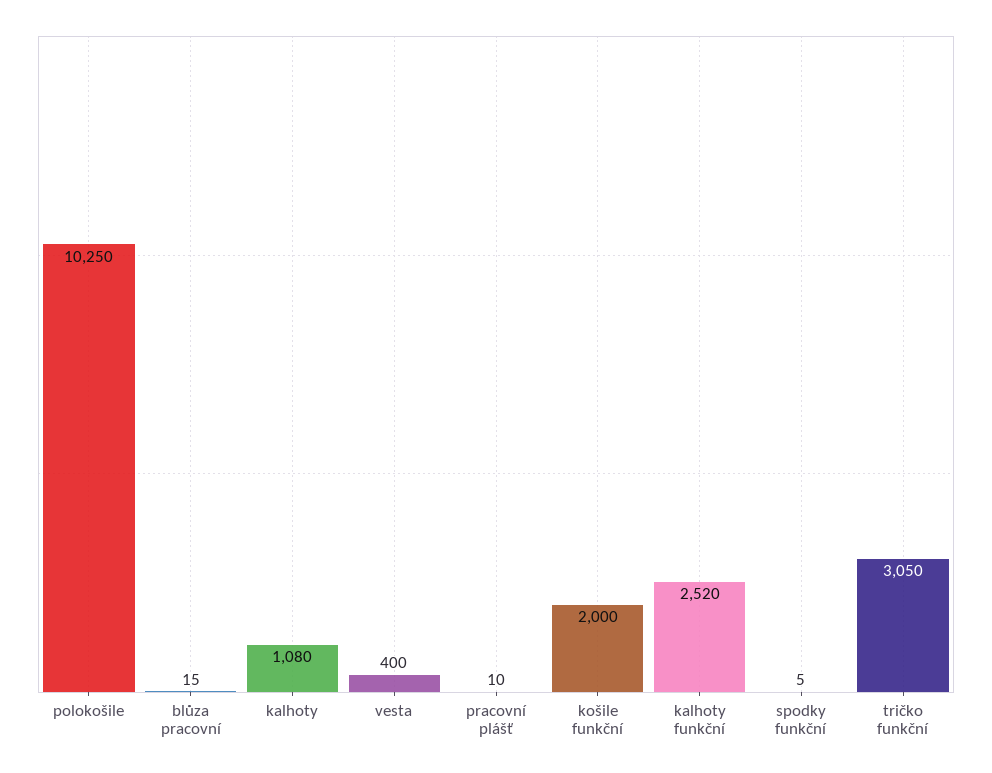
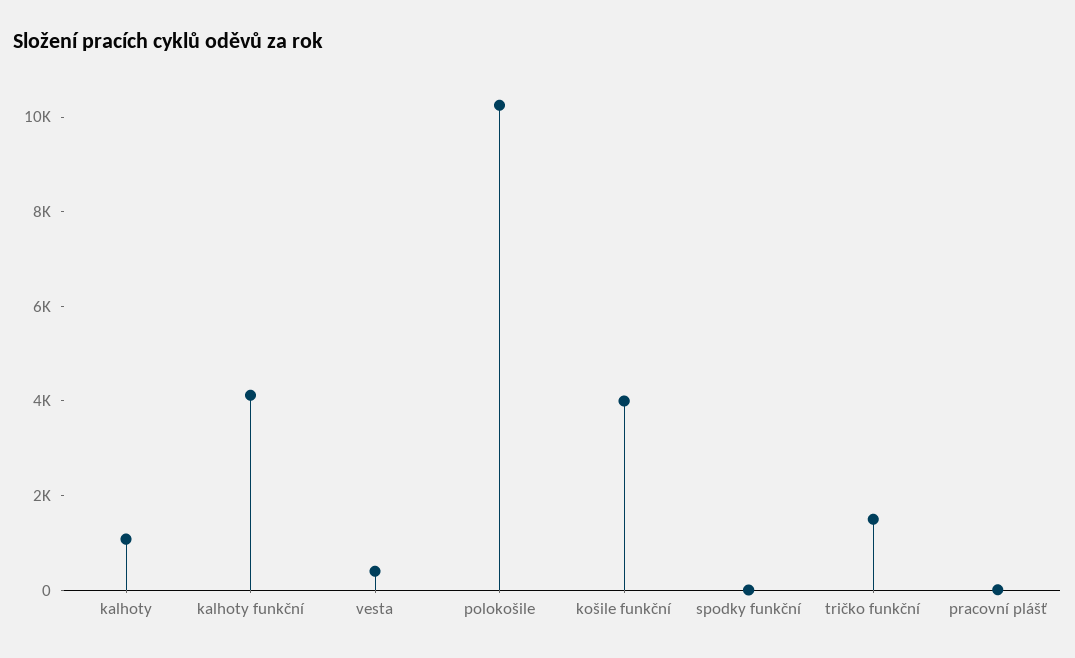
blůza pracovní: 15 -> none
košile funkční: 2000 -> 4000
kalhoty funkční: 2520 -> 4000
tričko funkční: 3050 -> 1500

